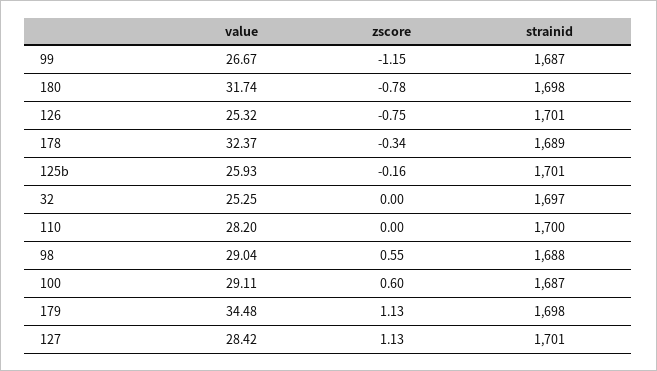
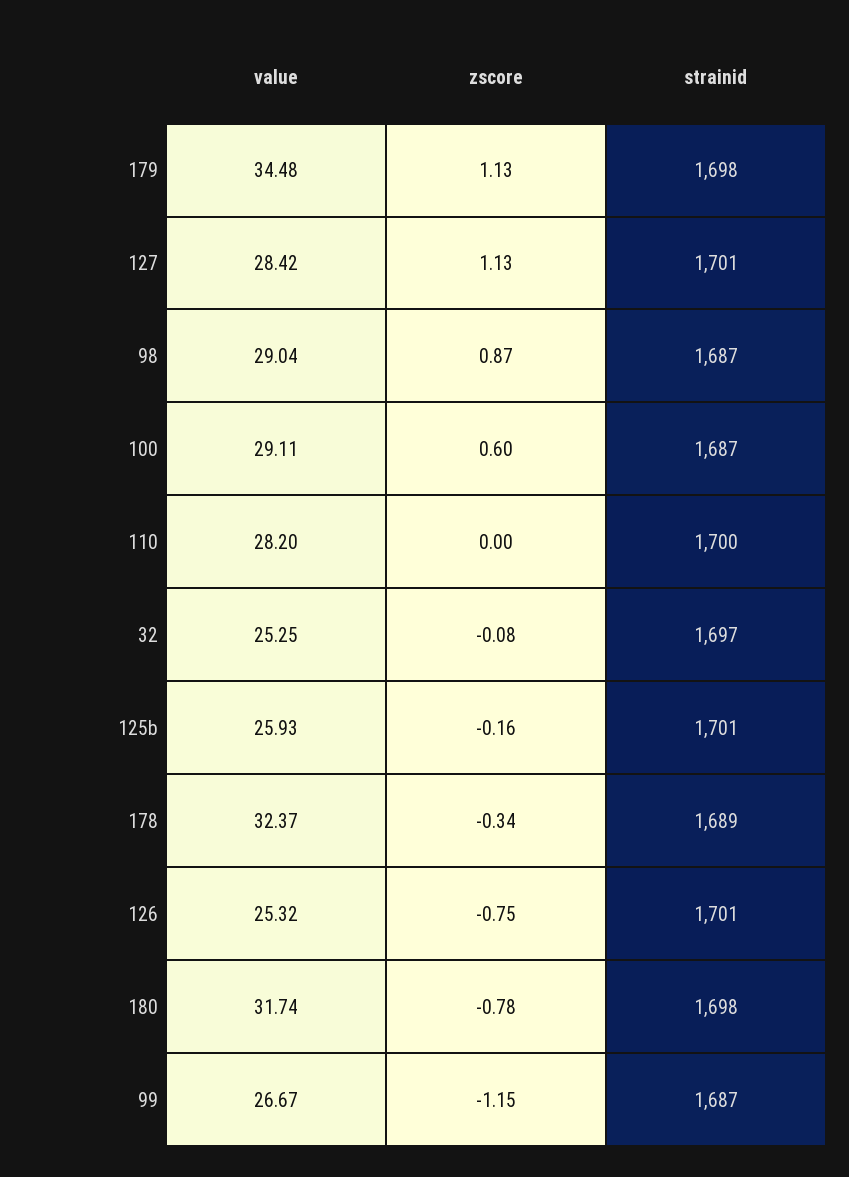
zscore, 32: 0 -> -0.08
zscore, 98: 0.55 -> 0.87
strainid, 98: 1688 -> 1687

